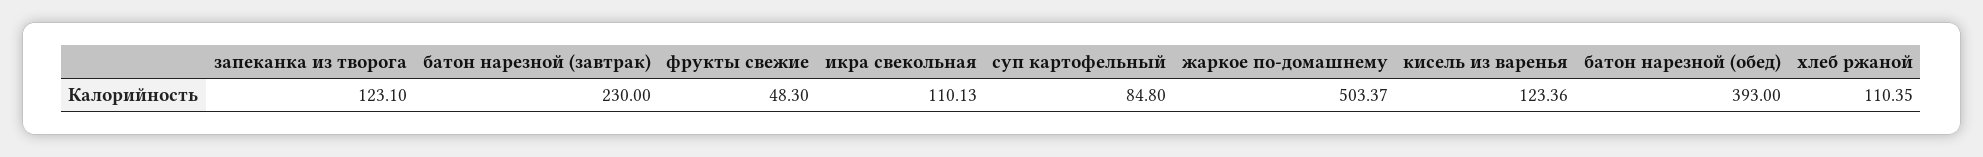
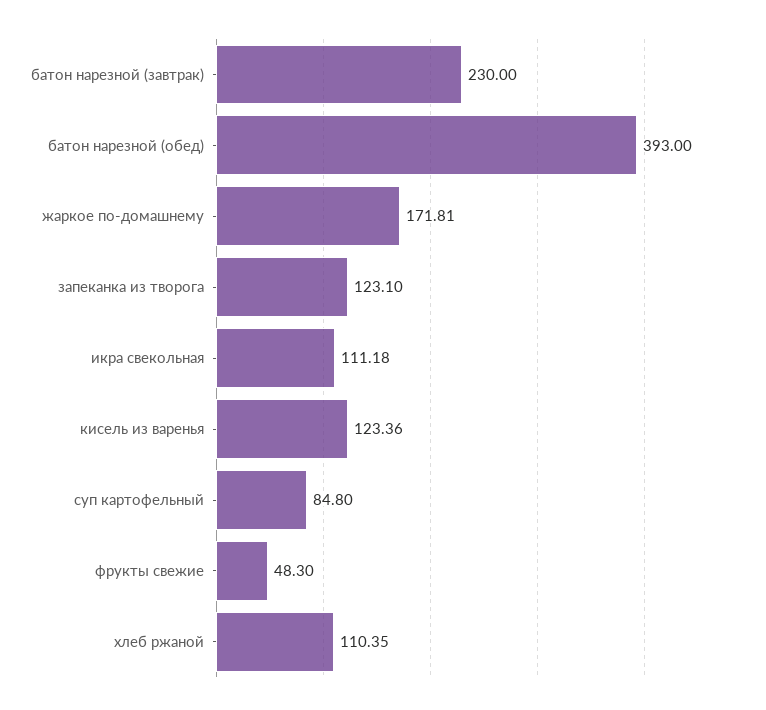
икра свекольная: 110.13 -> 111.18
жаркое по-домашнему: 503.37 -> 171.81

